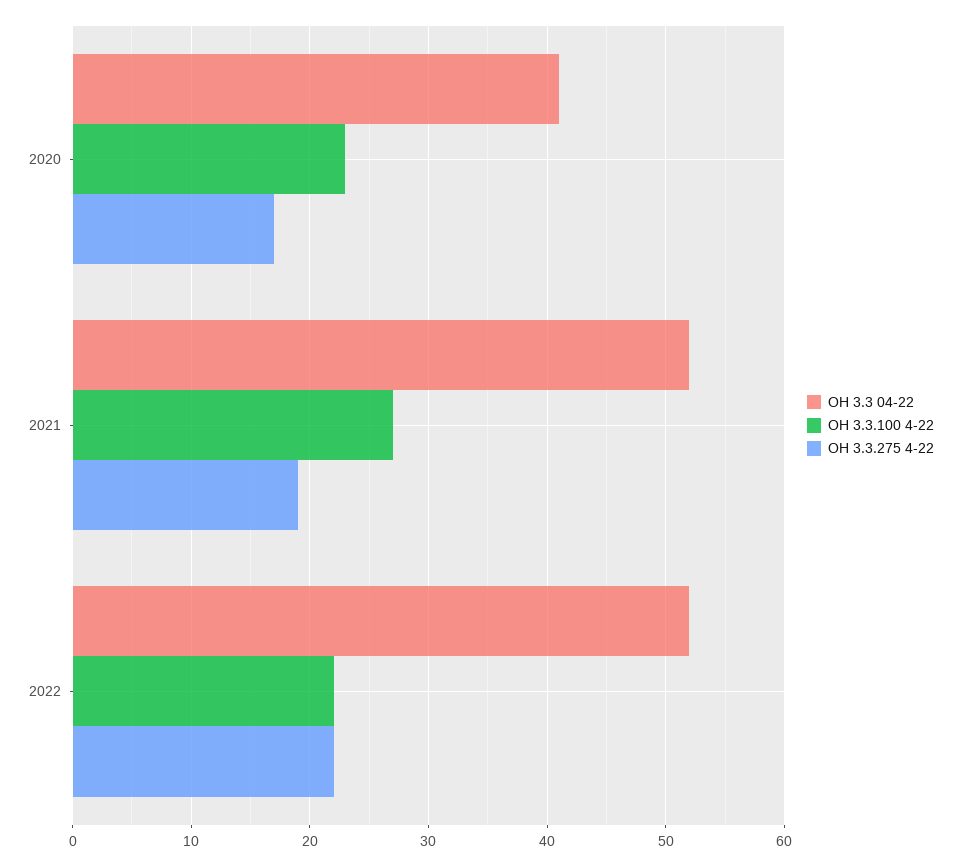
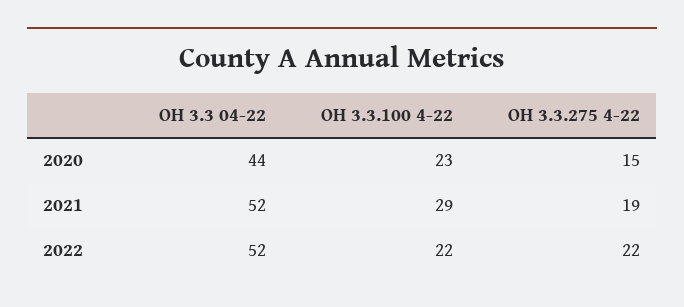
OH 3.3 04-22, 2020: 41 -> 44
OH 3.3.275 4-22, 2020: 17 -> 15
OH 3.3.100 4-22, 2021: 27 -> 29

